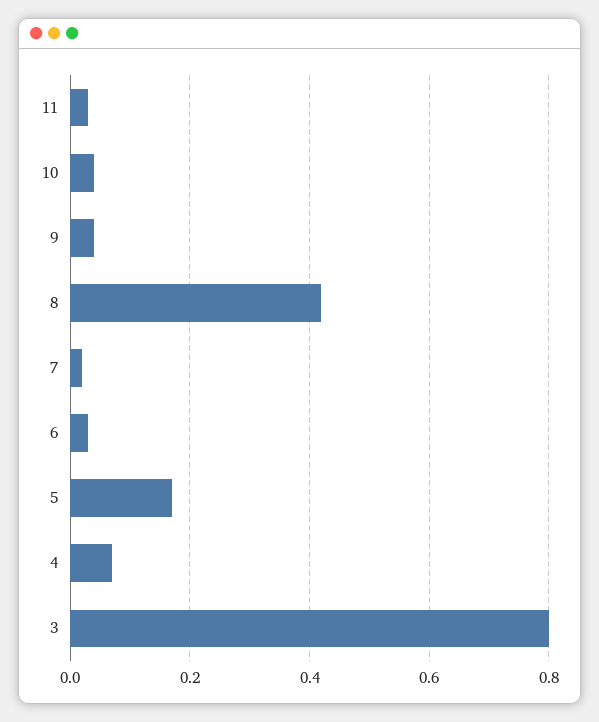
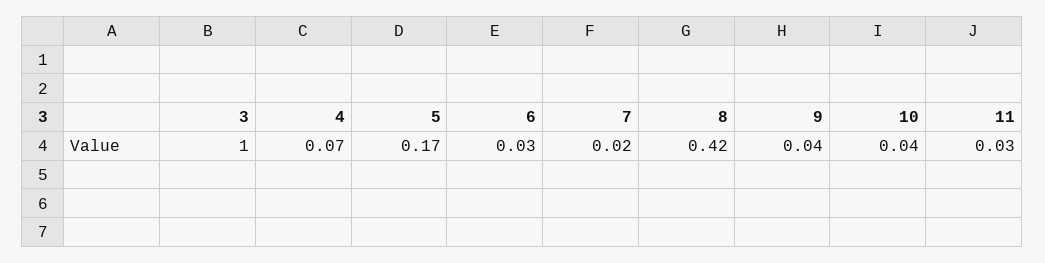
3: 0.8 -> 1

